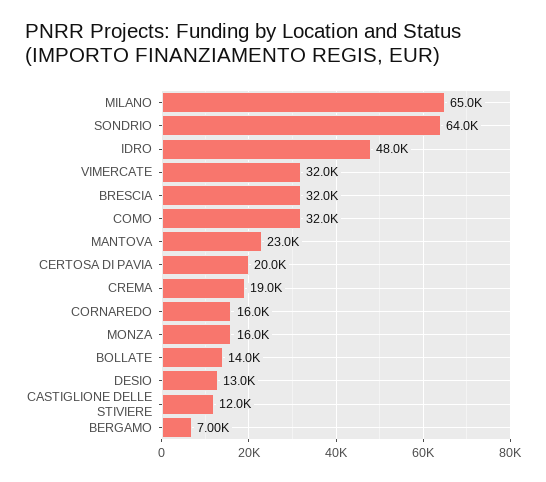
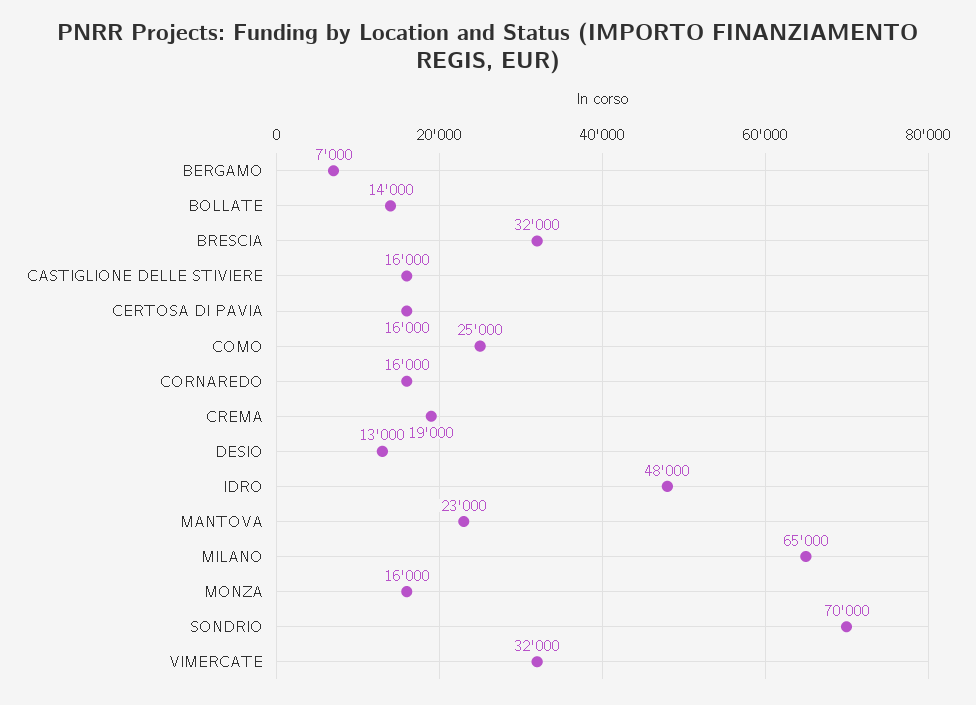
SONDRIO: 64000 -> 70000
COMO: 32000 -> 25000
CERTOSA DI PAVIA: 20000 -> 16000
CASTIGLIONE DELLE STIVIERE: 12000 -> 16000

